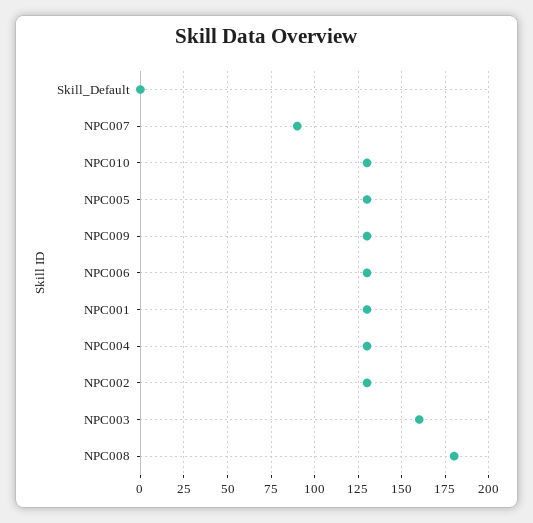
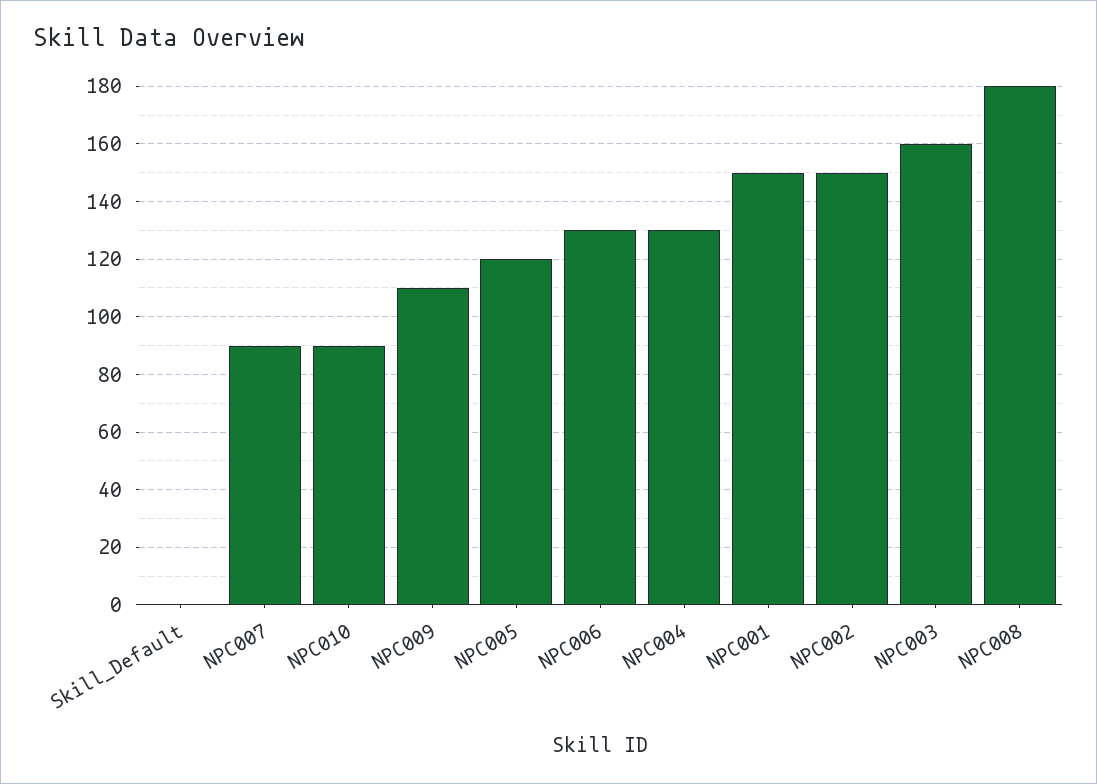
NPC010: 130 -> 90
NPC005: 130 -> 120
NPC009: 130 -> 110
NPC001: 130 -> 150
NPC002: 130 -> 150

